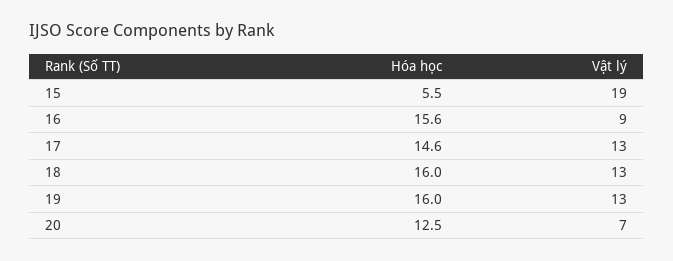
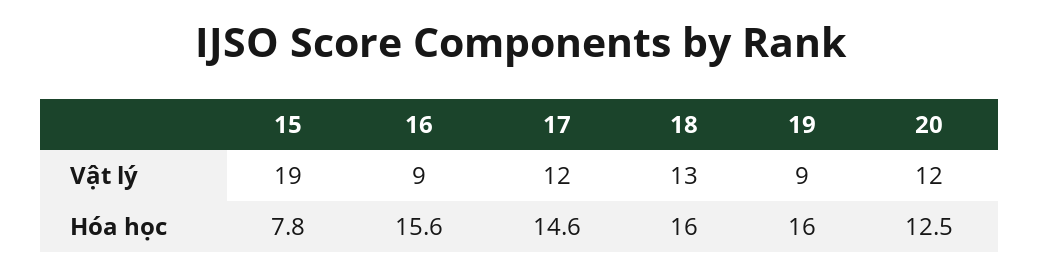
Hóa học, 15: 5.5 -> 7.8
Vật lý, 17: 13 -> 12
Vật lý, 19: 13 -> 9
Vật lý, 20: 7 -> 12

